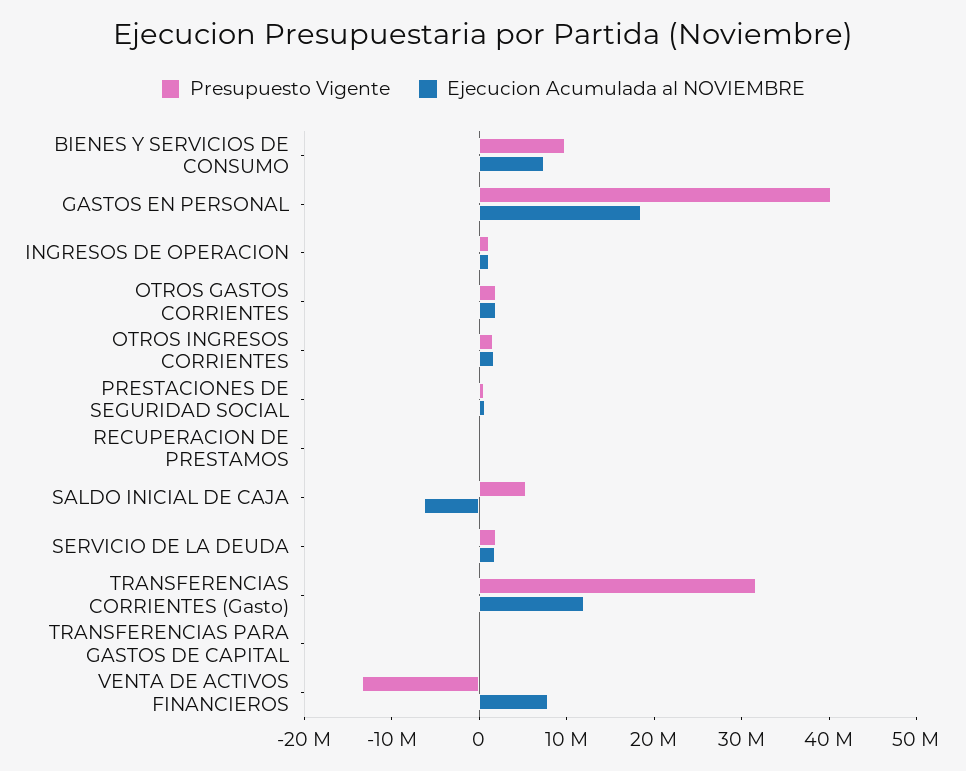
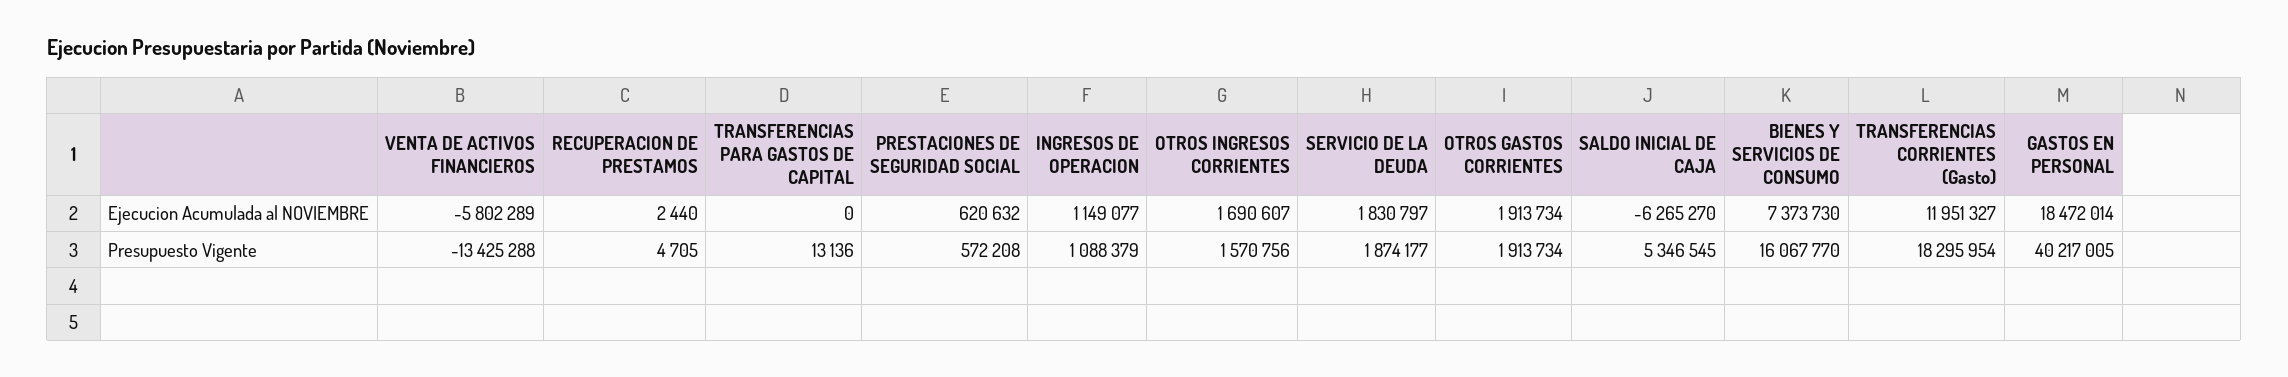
Presupuesto Vigente, BIENES Y SERVICIOS DE CONSUMO: 10000000 -> 16067770
Presupuesto Vigente, TRANSFERENCIAS CORRIENTES (Gasto): 32000000 -> 18295954
Ejecucion Acumulada al NOVIEMBRE, VENTA DE ACTIVOS FINANCIEROS: 8000000 -> -5802289

